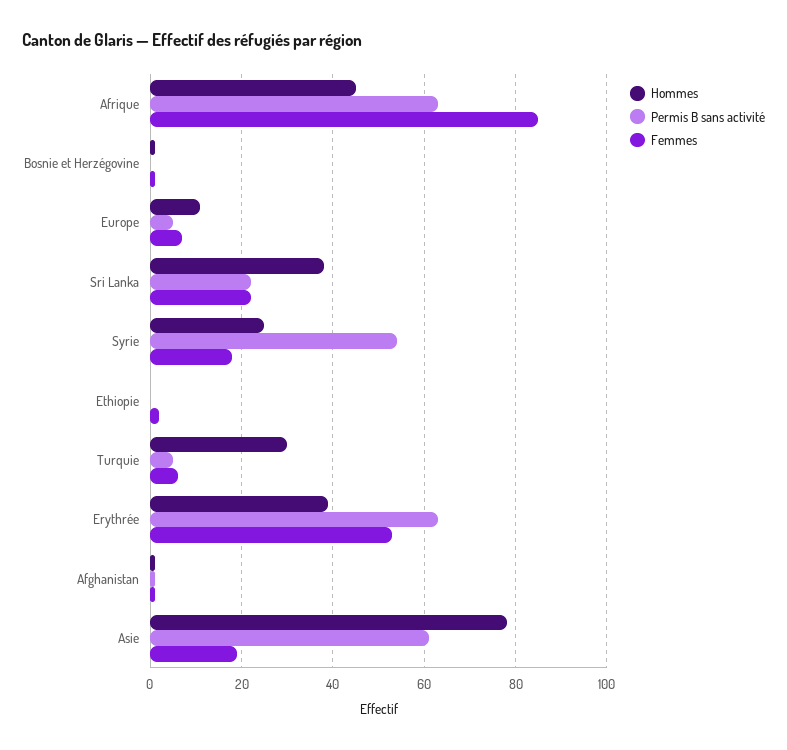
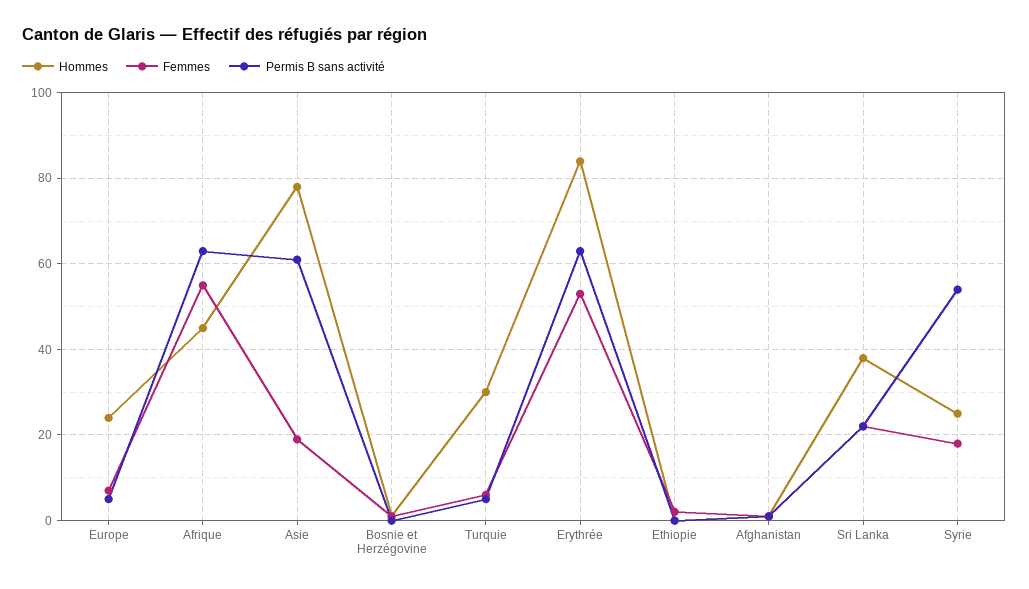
Femmes, Afrique: 85 -> 55
Hommes, Europe: 10 -> 25
Hommes, Erythrée: 40 -> 85

